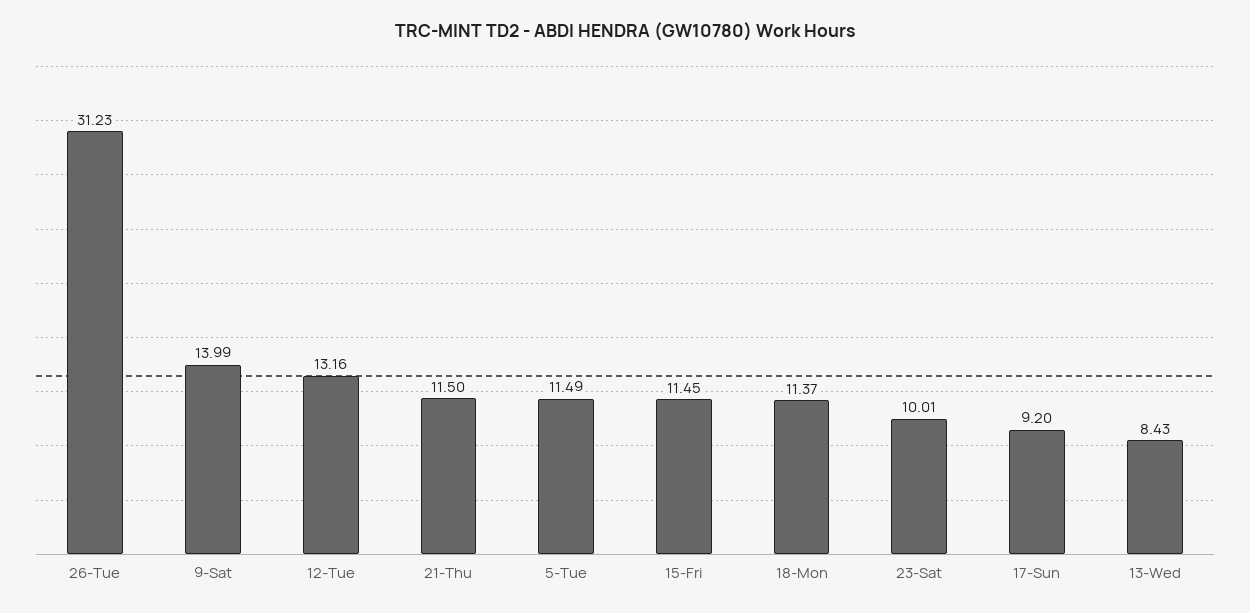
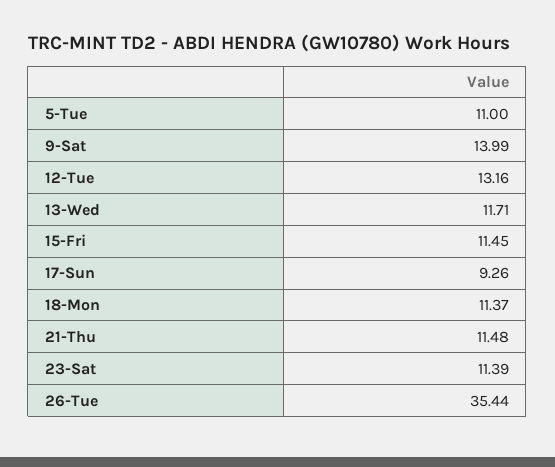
26-Tue: 31.23 -> 35.44
21-Thu: 11.5 -> 11.48
5-Tue: 11.49 -> 11
23-Sat: 10.01 -> 11.39
17-Sun: 9.2 -> 9.26
13-Wed: 8.43 -> 11.71

